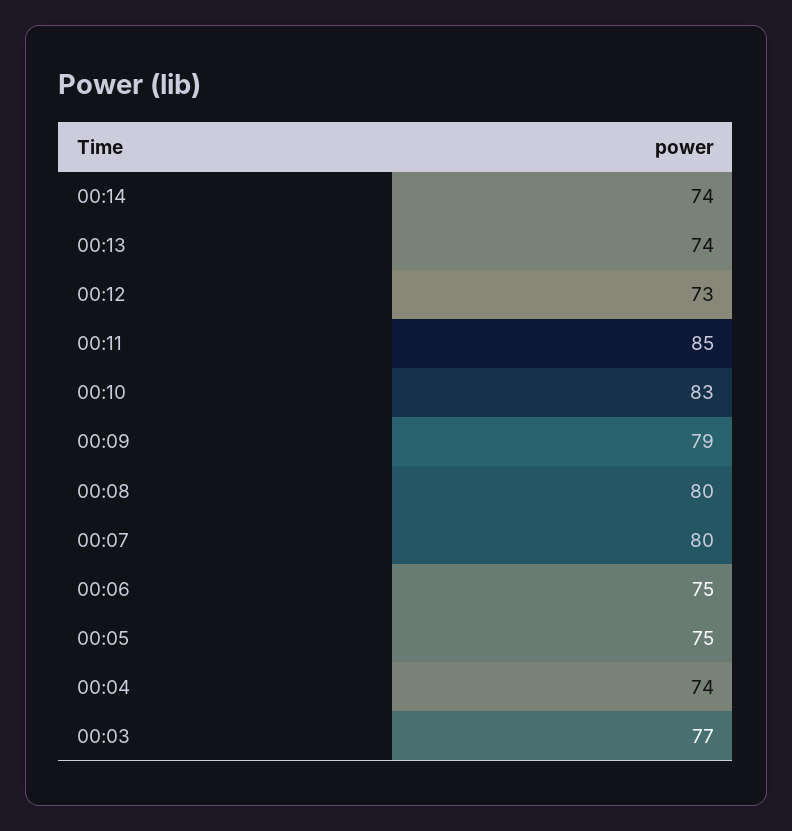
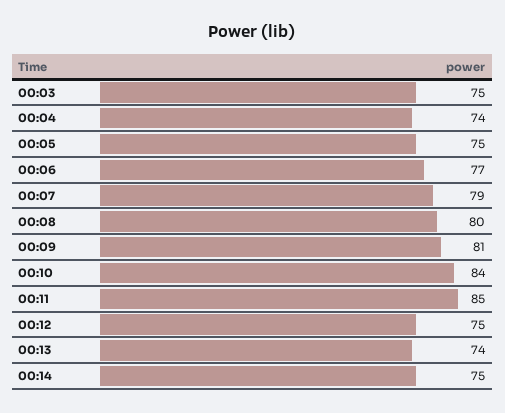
00:14: 74 -> 75
00:12: 73 -> 75
00:10: 83 -> 84
00:09: 79 -> 81
00:07: 80 -> 79
00:06: 75 -> 77
00:03: 77 -> 75

